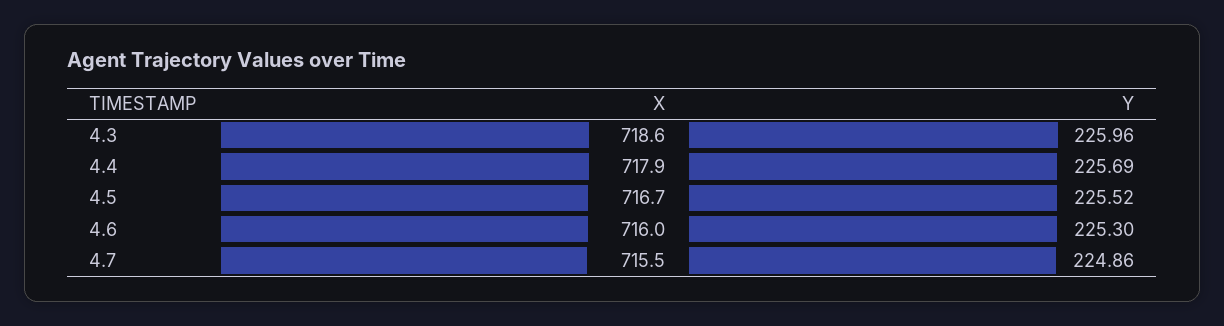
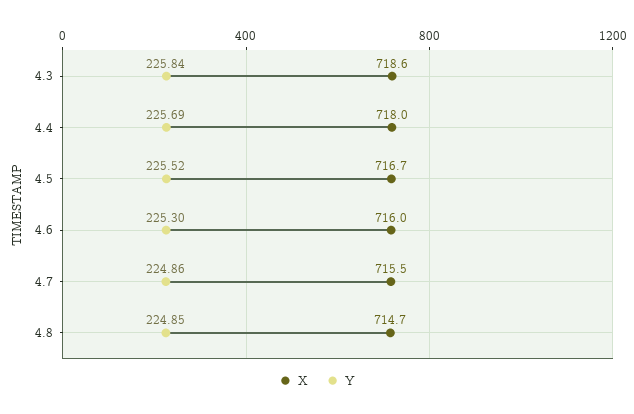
Y, 4.3: 225.96 -> 225.84
X, 4.4: 717.9 -> 718
X, 4.8: none -> 714.7
Y, 4.8: none -> 224.85

